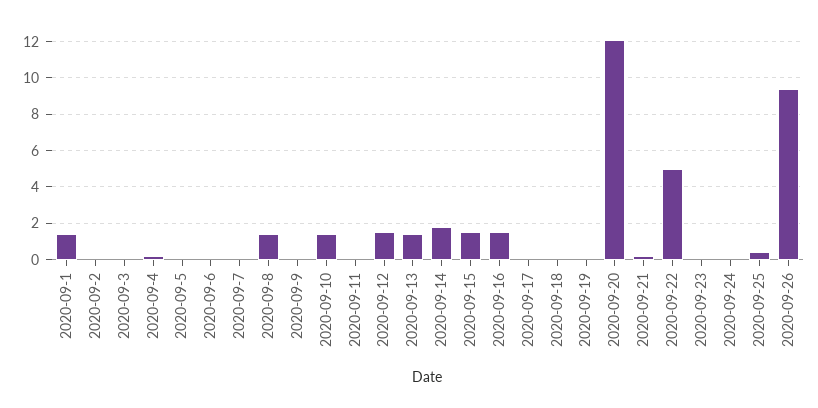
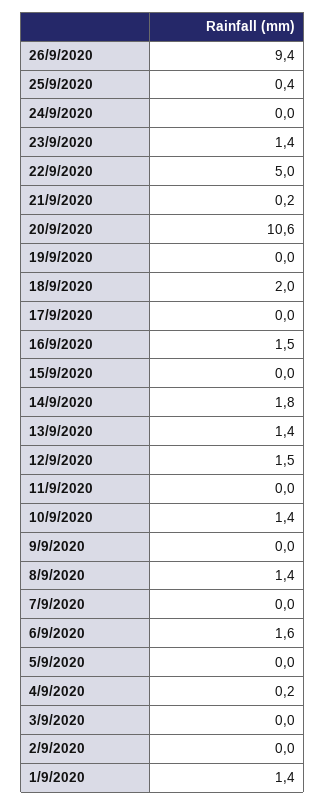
2020-09-6: 0 -> 1.6
2020-09-15: 1.5 -> 0
2020-09-18: 0 -> 2
2020-09-20: 12 -> 10.6
2020-09-23: 0 -> 1.4

